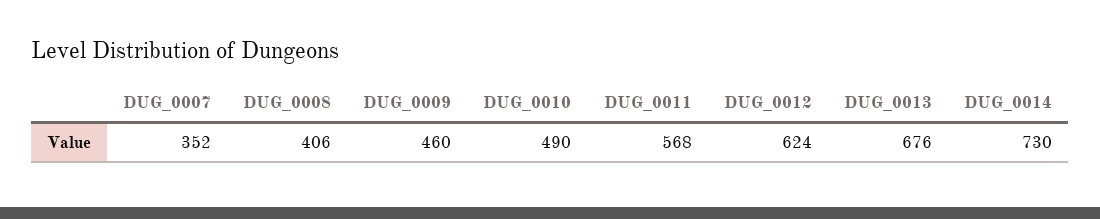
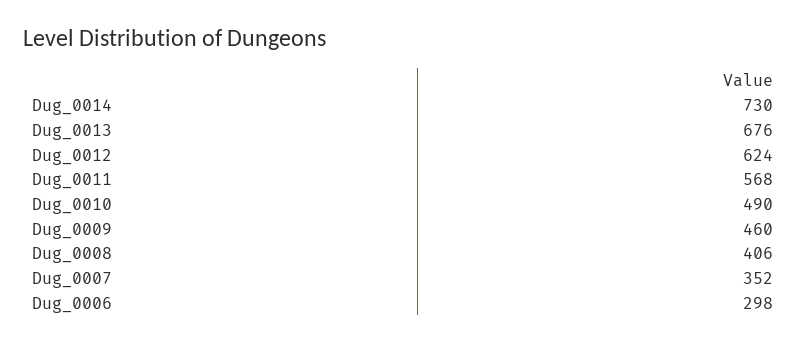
Dug_0006: none -> 298

